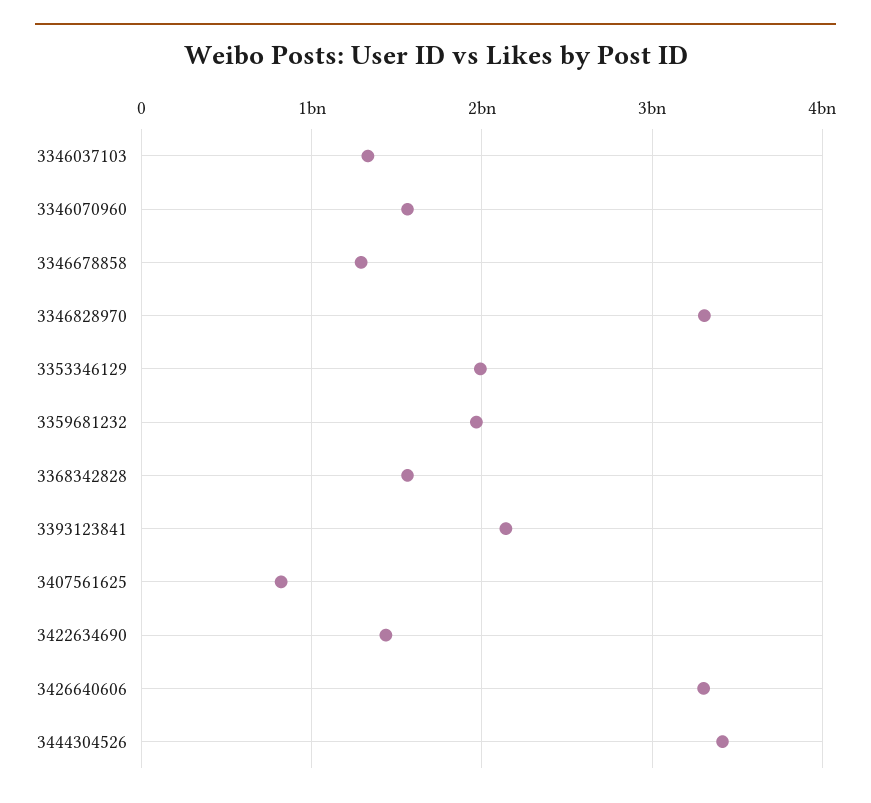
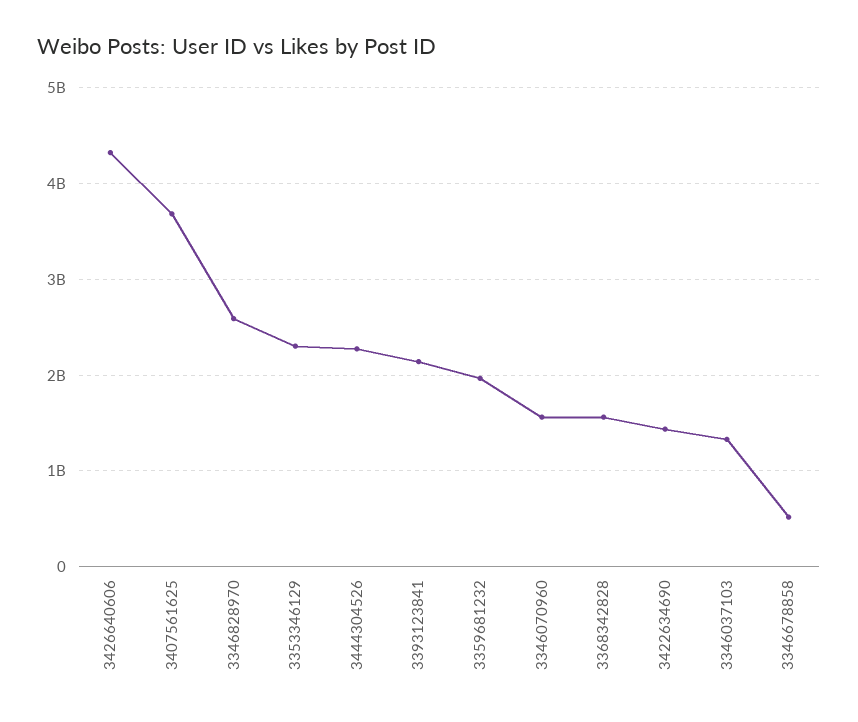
3346678858: 1300000000 -> 500000000
3346828970: 3300000000 -> 2600000000
3353346129: 2000000000 -> 2300000000
3407561625: 800000000 -> 3700000000
3426640606: 3300000000 -> 4300000000
3444304526: 3400000000 -> 2300000000

